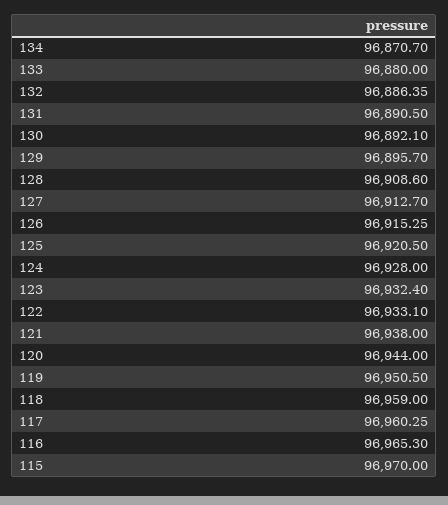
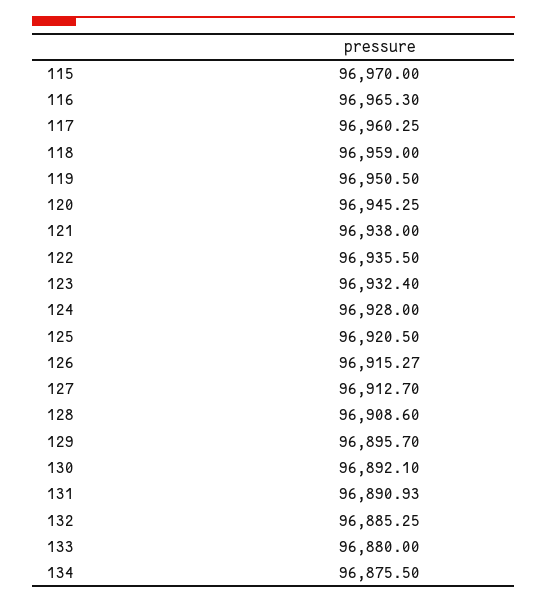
134: 96870.7 -> 96875.5
132: 96886.35 -> 96885.25
131: 96890.5 -> 96890.93
126: 96915.25 -> 96915.27
122: 96933.1 -> 96935.5
120: 96944 -> 96945.25

